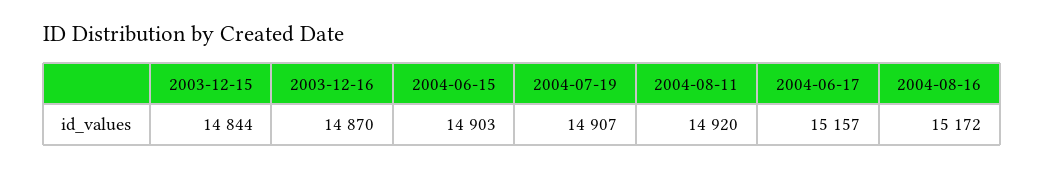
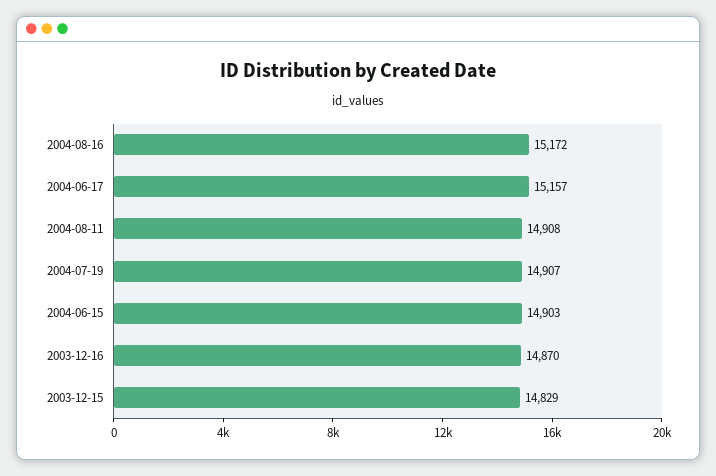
2003-12-15: 14844 -> 14829
2004-08-11: 14920 -> 14908

